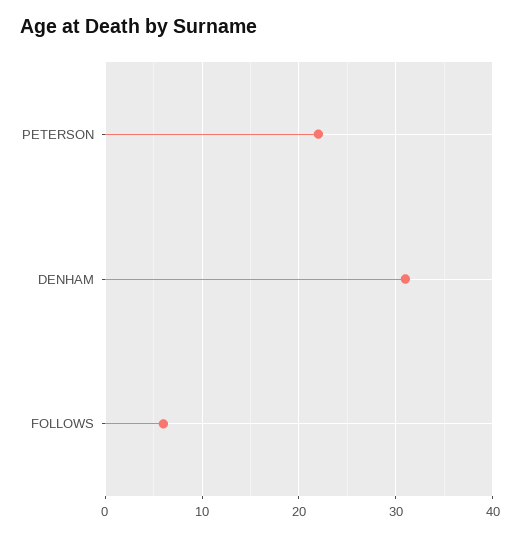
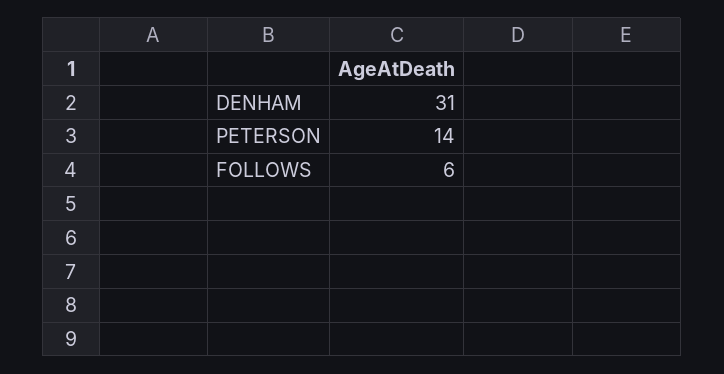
PETERSON: 22 -> 14

